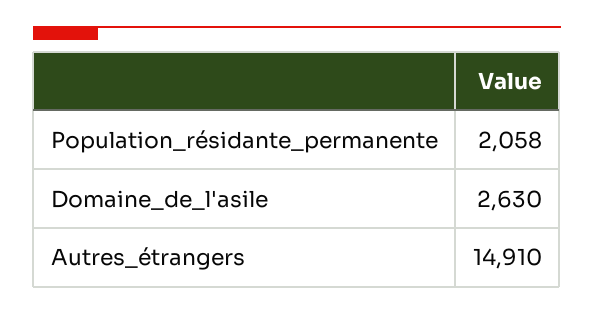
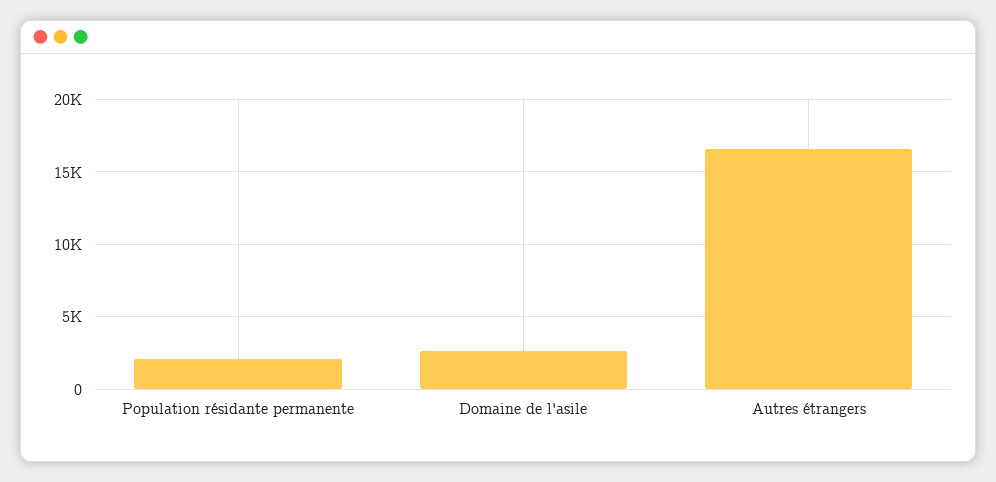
Autres_étrangers: 14910 -> 16500

